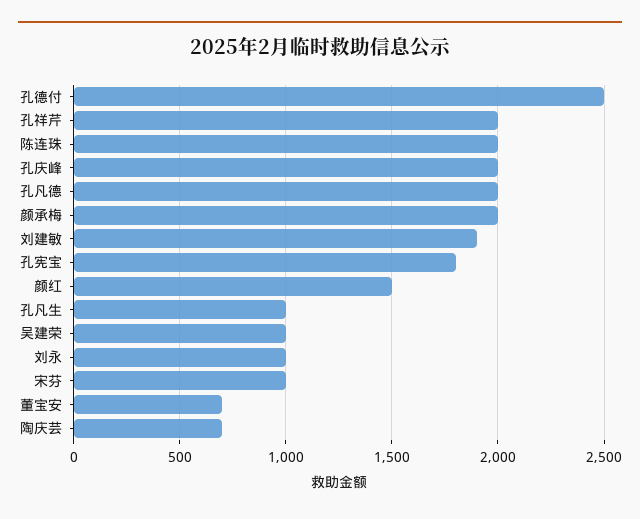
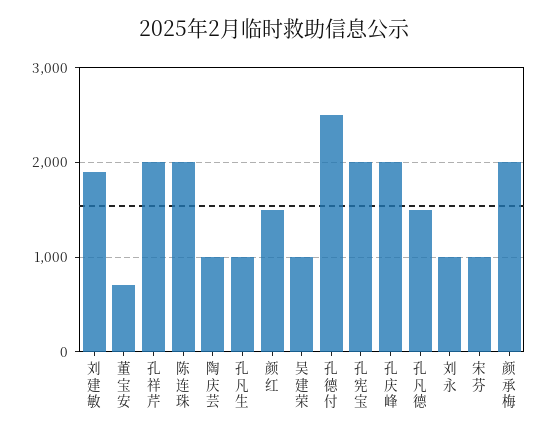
孔凡德: 2000 -> 1500
孔宪宝: 1800 -> 2000
陶庆芸: 700 -> 1000

